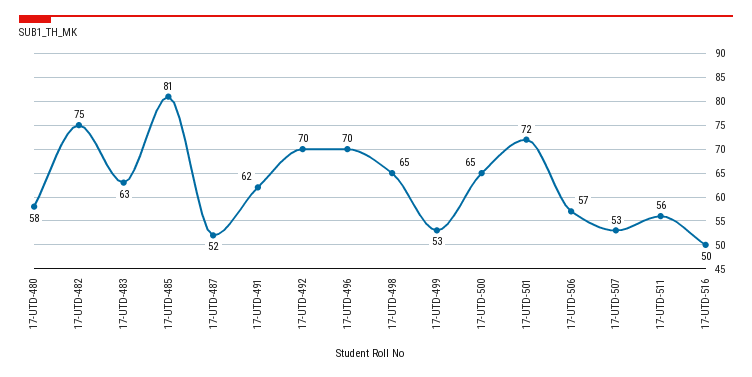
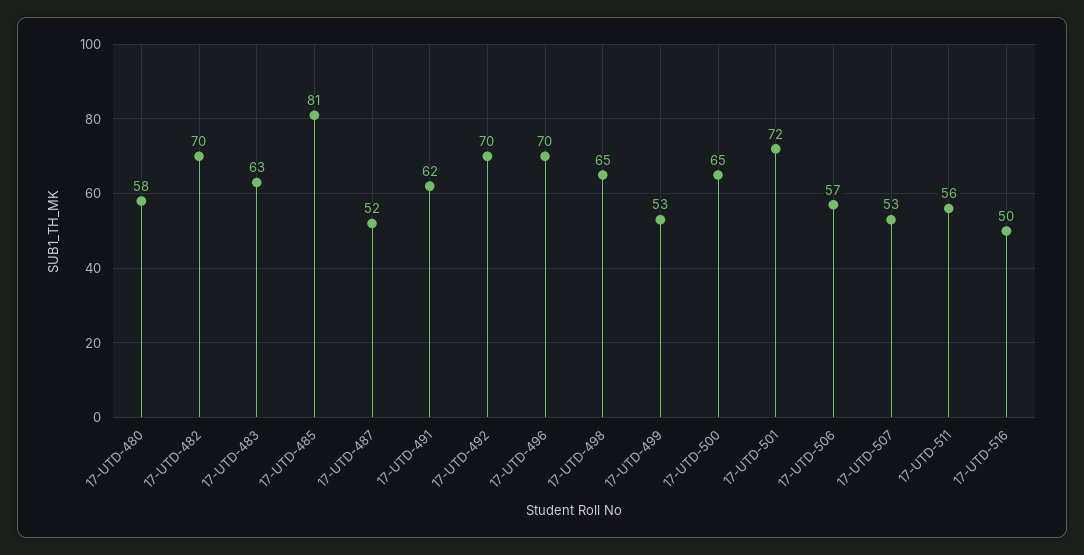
17-UTD-482: 75 -> 70

